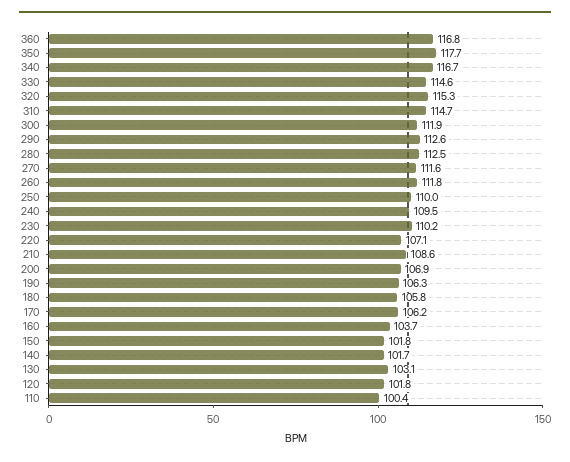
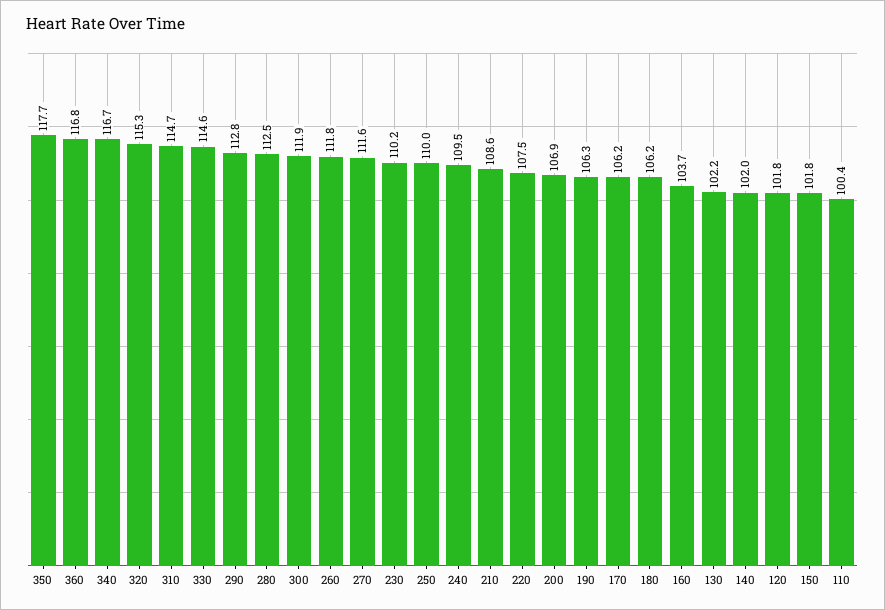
290: 112.6 -> 112.8
220: 107.1 -> 107.5
180: 105.8 -> 106.2
140: 101.7 -> 102
130: 103.1 -> 102.2

